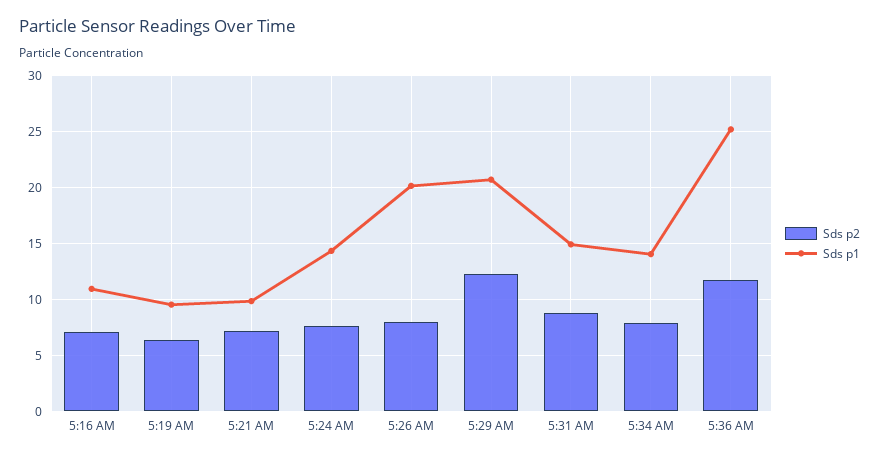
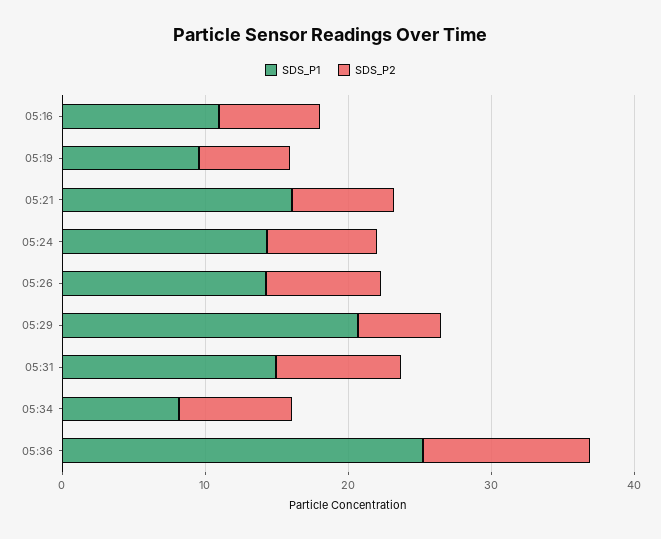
Sds p1, 5:21 AM: 10 -> 16
Sds p1, 5:26 AM: 20 -> 14
Sds p2, 5:29 AM: 12 -> 6
Sds p1, 5:34 AM: 14 -> 8

